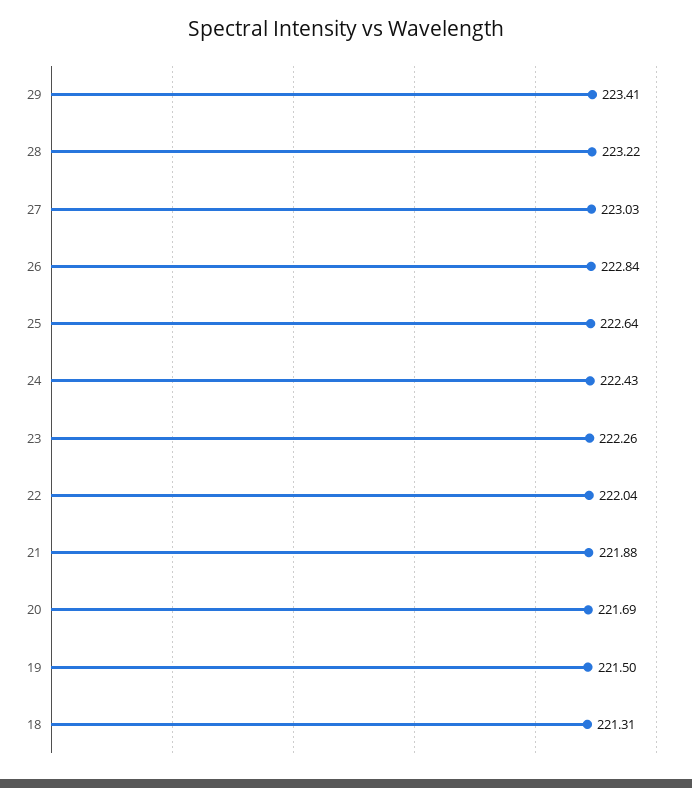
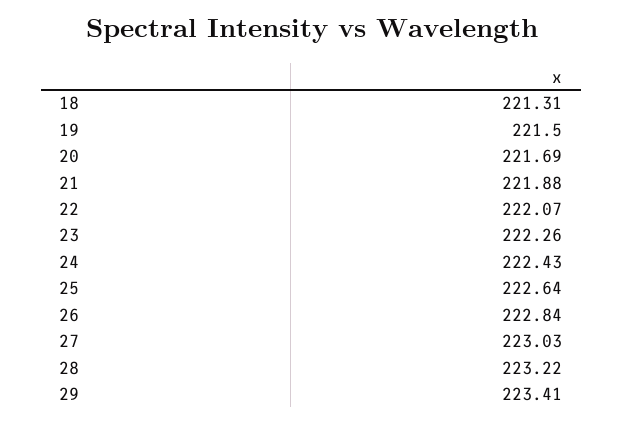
22: 222.04 -> 222.07

